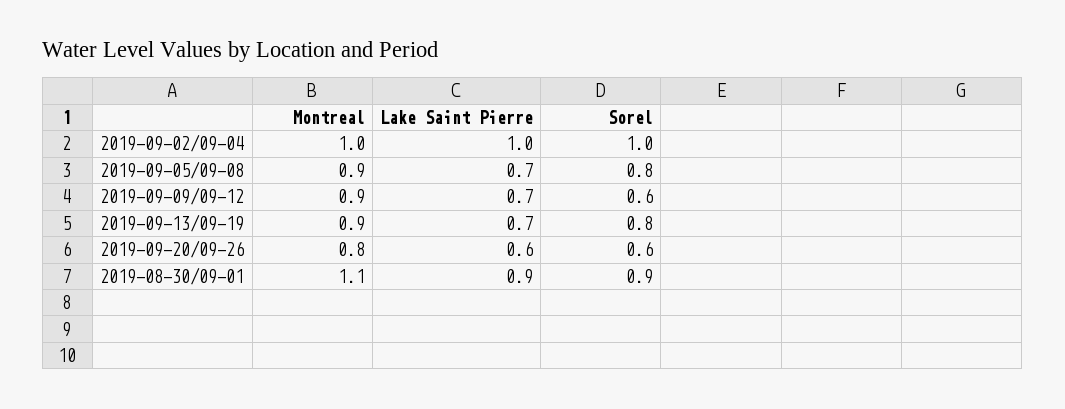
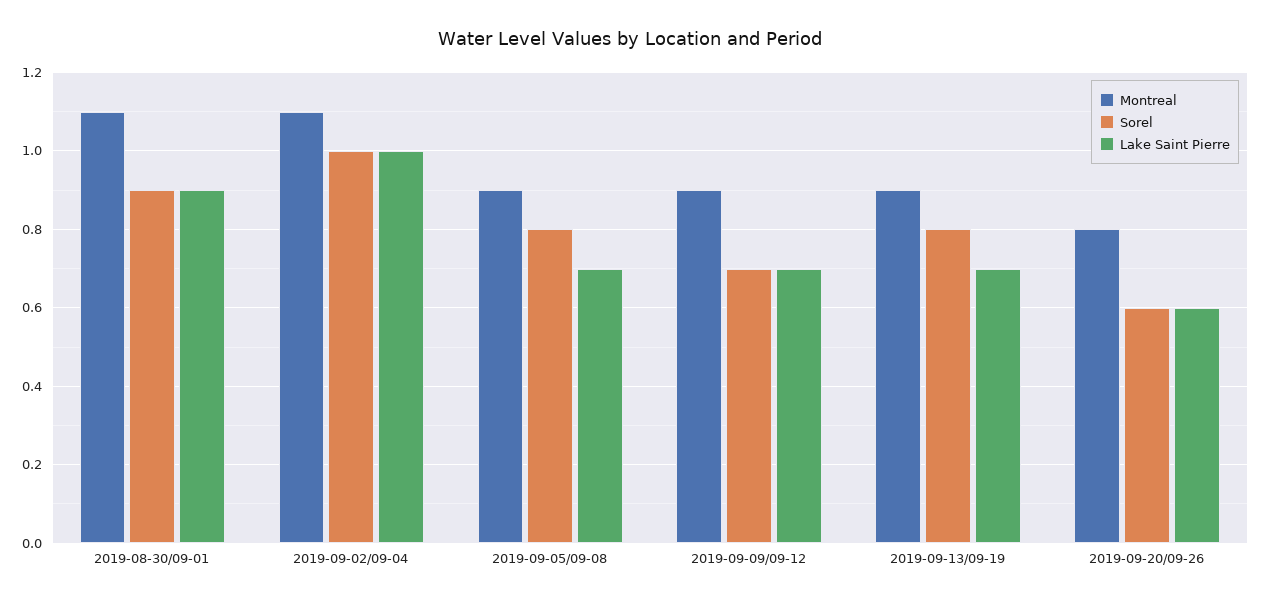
Montreal, 2019-09-02/09-04: 1 -> 1.1
Sorel, 2019-09-09/09-12: 0.6 -> 0.7

